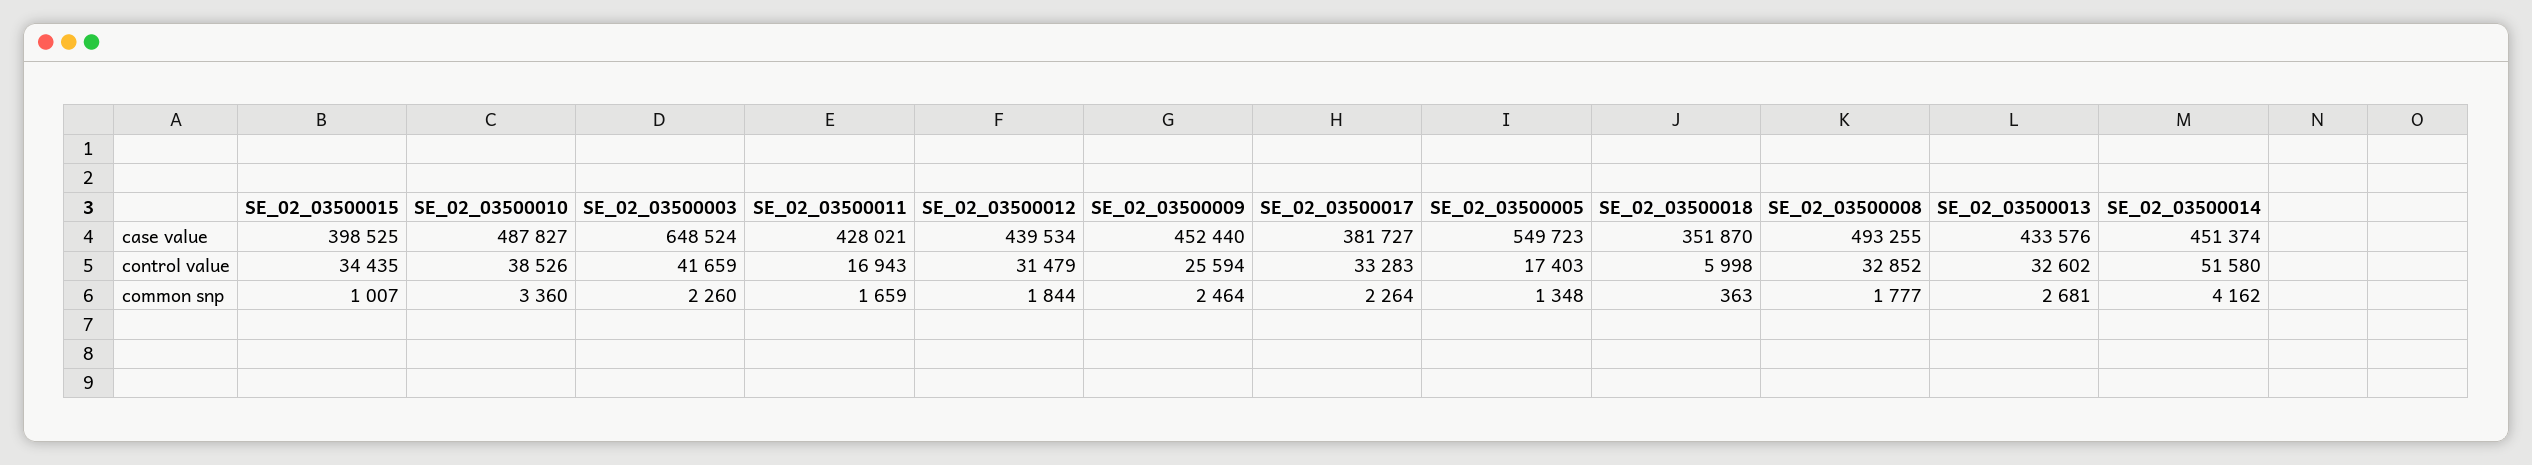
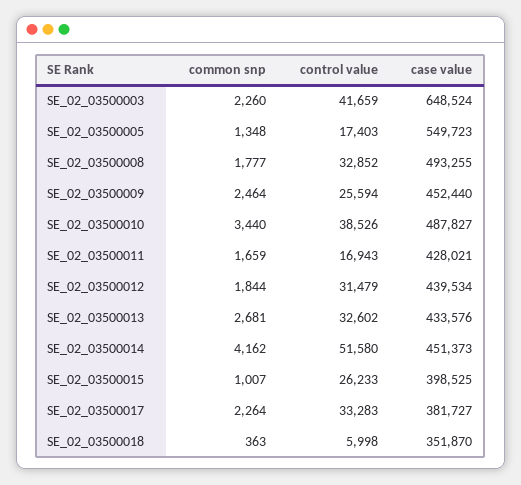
SE_02_03500014, case value: 451374 -> 451373
SE_02_03500015, control value: 34435 -> 26233
SE_02_03500010, common snp: 3360 -> 3440

